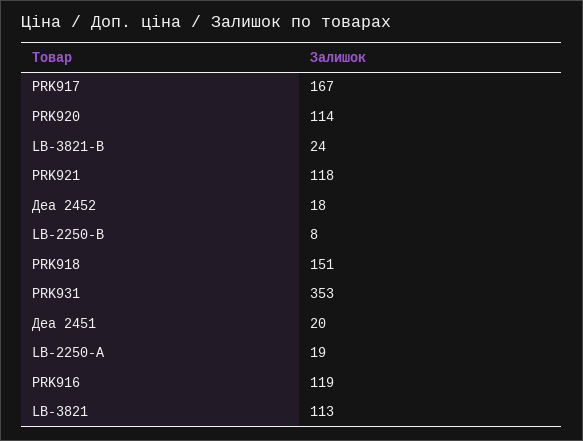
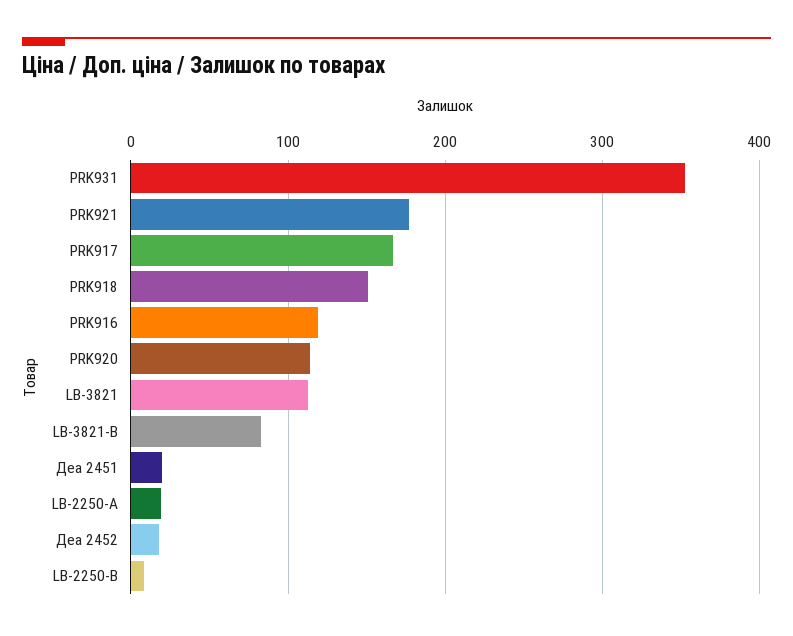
LB-3821-В: 24 -> 80
PRK921: 118 -> 180

